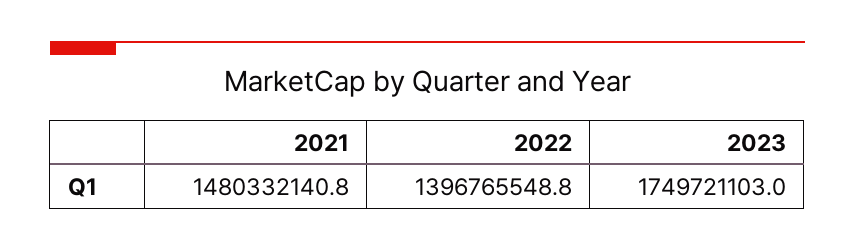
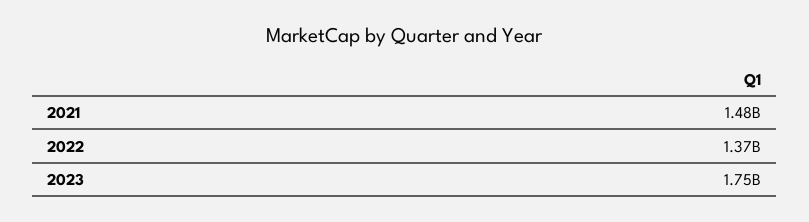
2022: 1396765548.8 -> 1370000000

